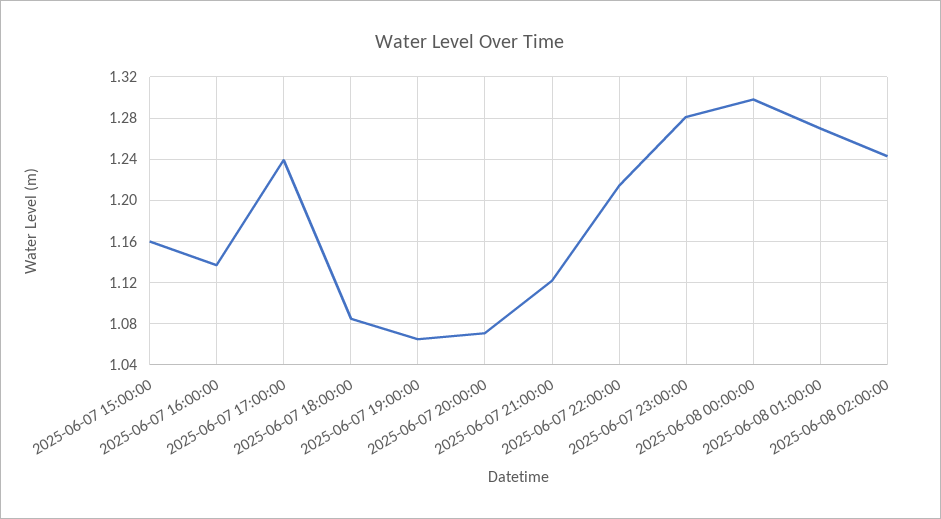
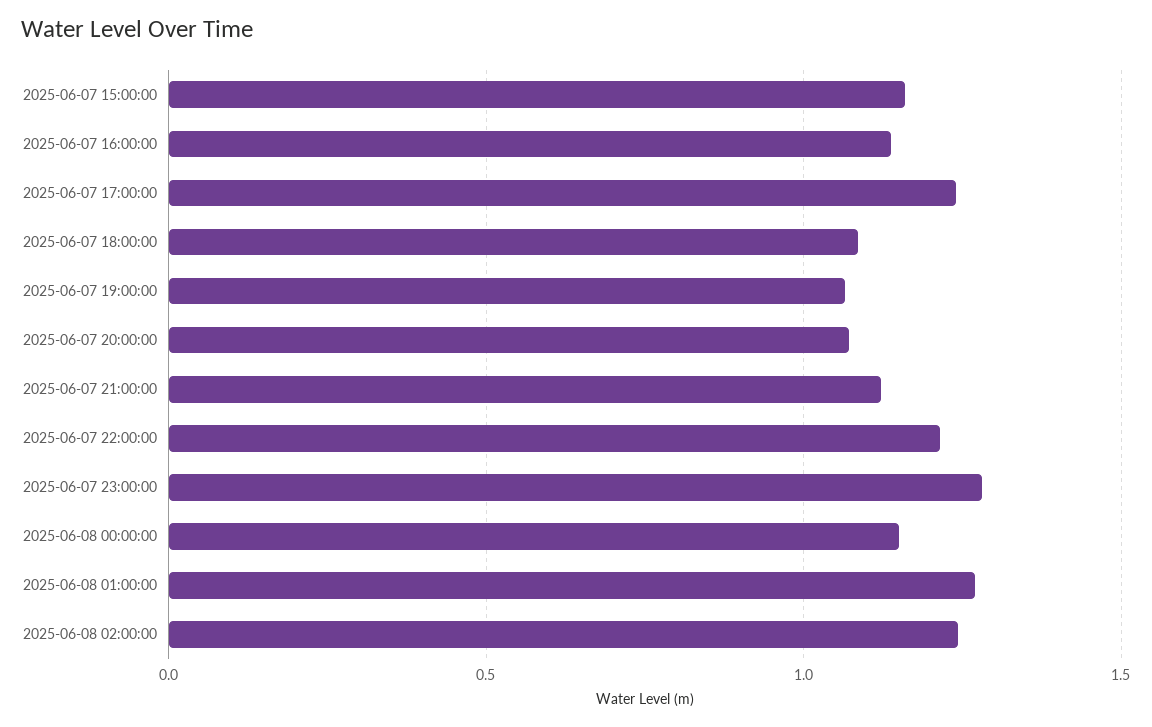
2025-06-08 00:00:00: 1.3 -> 1.15

